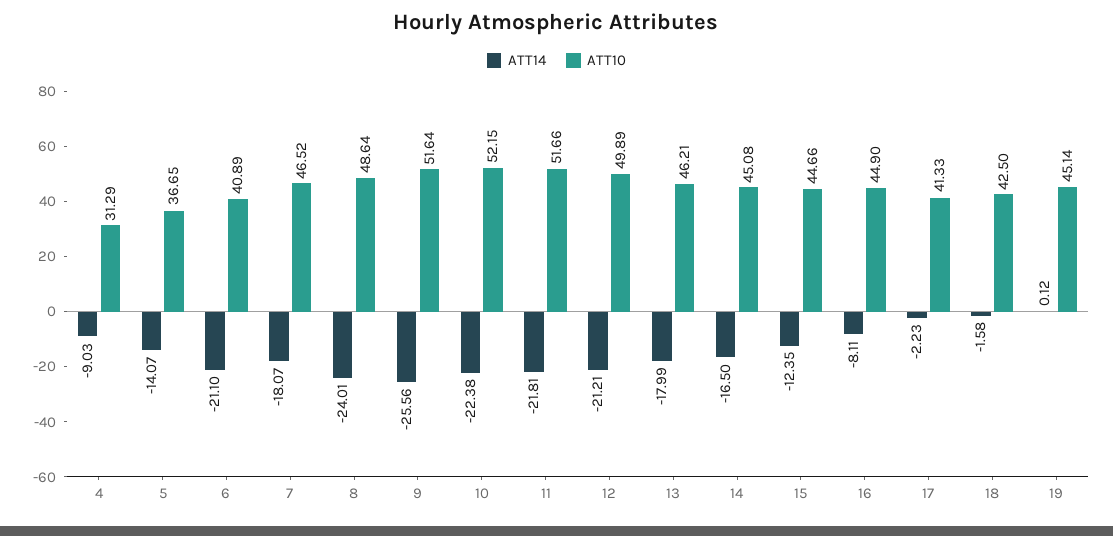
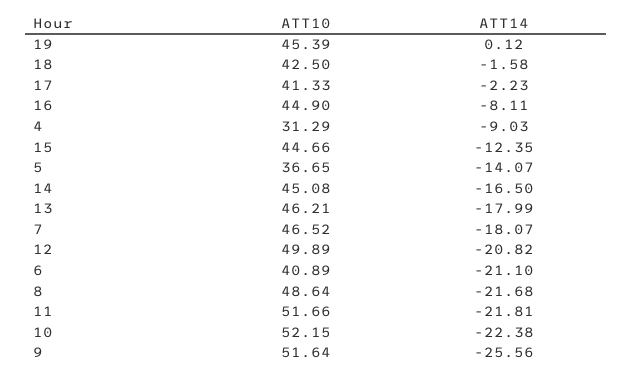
ATT14, 8: -24.01 -> -21.68
ATT14, 12: -21.21 -> -20.82
ATT10, 19: 45.14 -> 45.39

